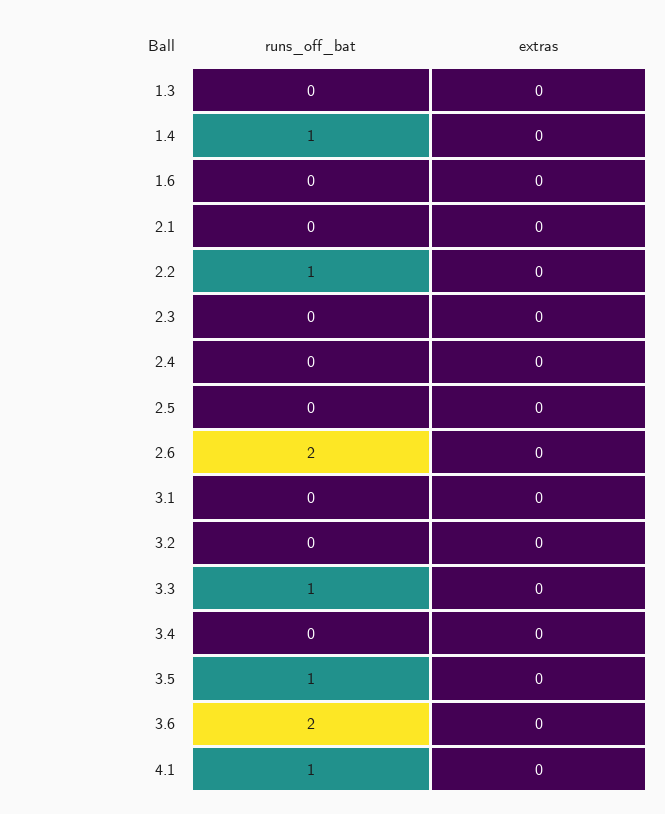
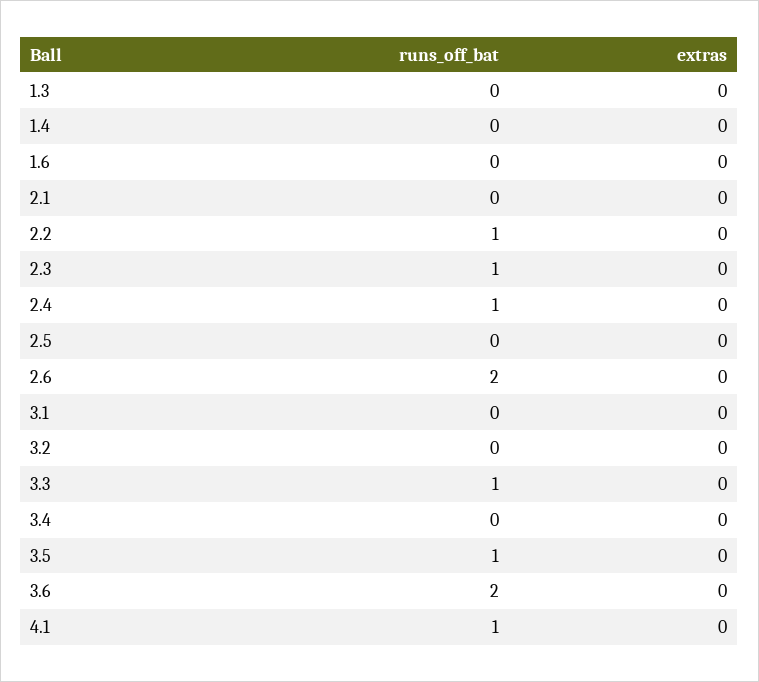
runs_off_bat, 1.4: 1 -> 0
runs_off_bat, 2.3: 0 -> 1
runs_off_bat, 2.4: 0 -> 1

